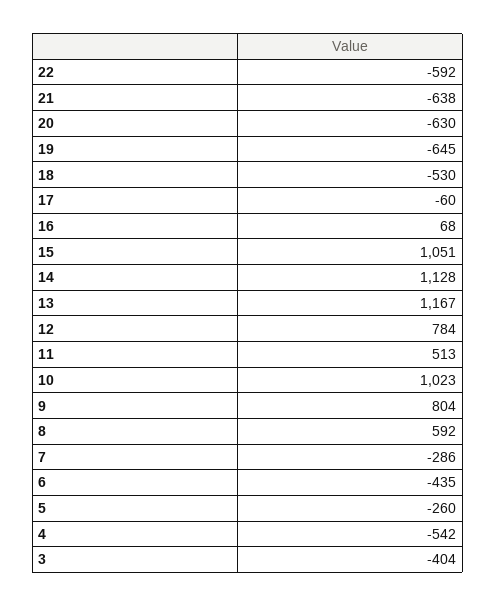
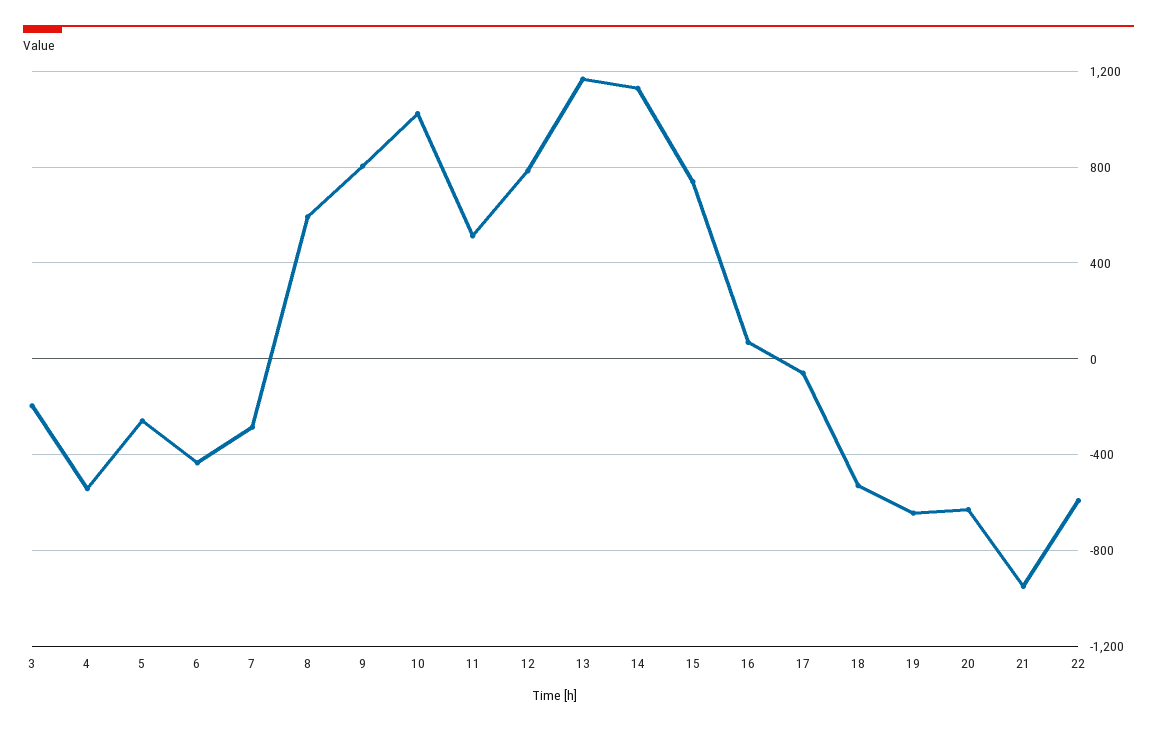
21: -638 -> -950
15: 1051 -> 750
3: -404 -> -200

